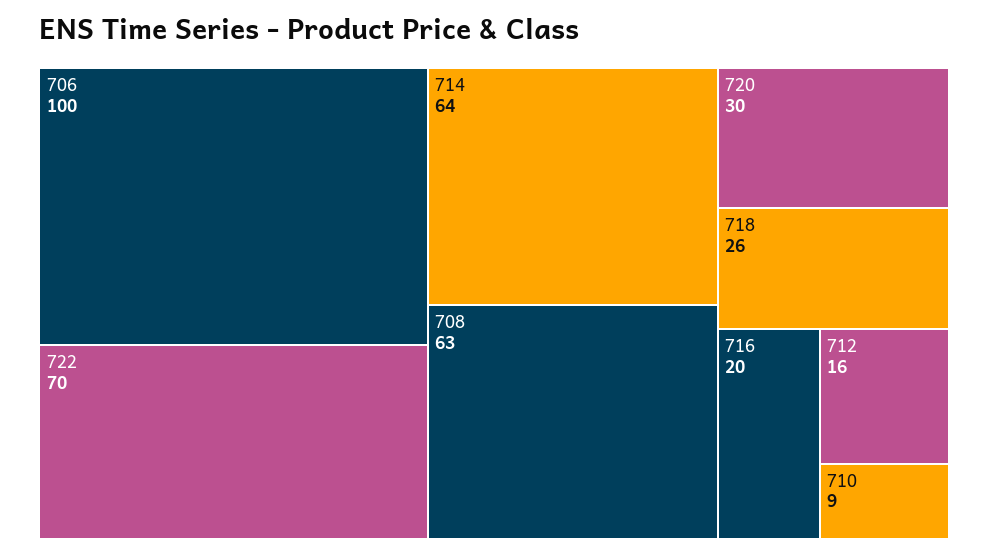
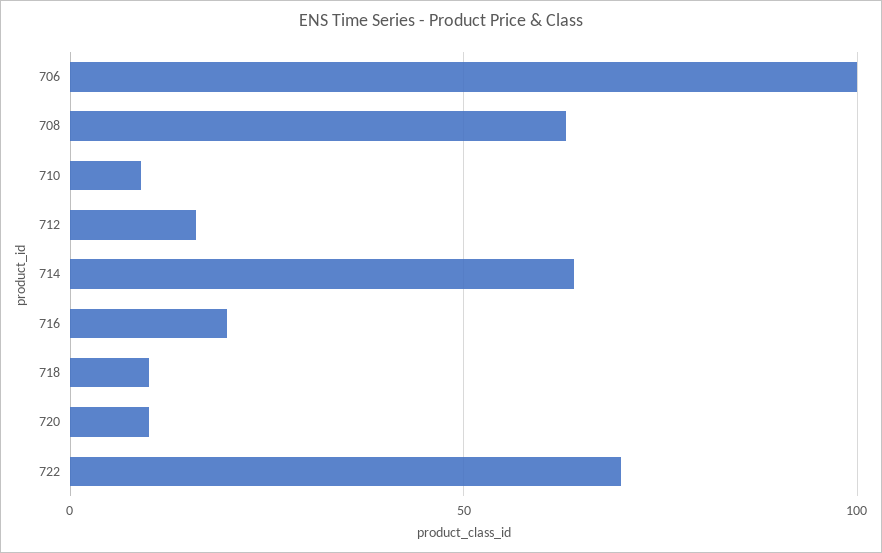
720: 30 -> 10
718: 26 -> 10

